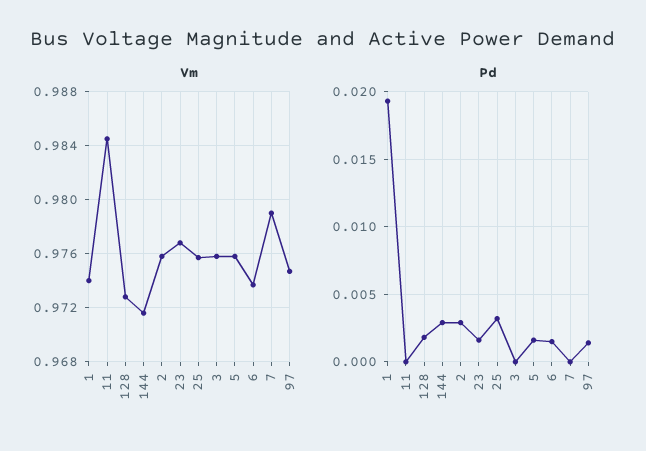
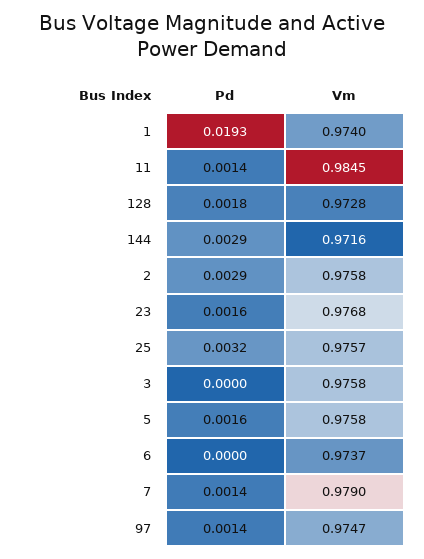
Pd, 11: 0 -> 0.0014
Pd, 6: 0.0015 -> 0
Pd, 7: 0 -> 0.0014

